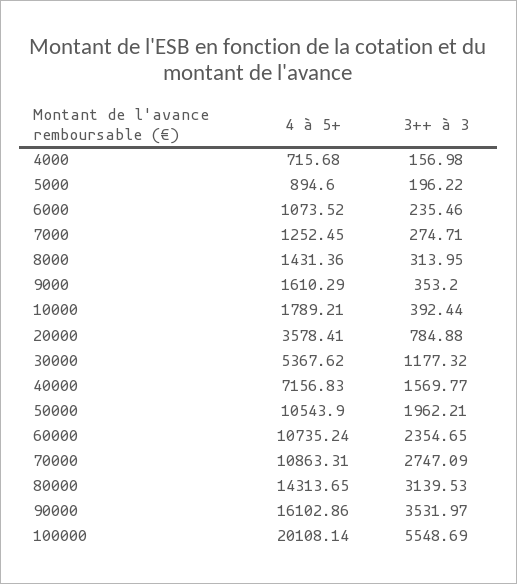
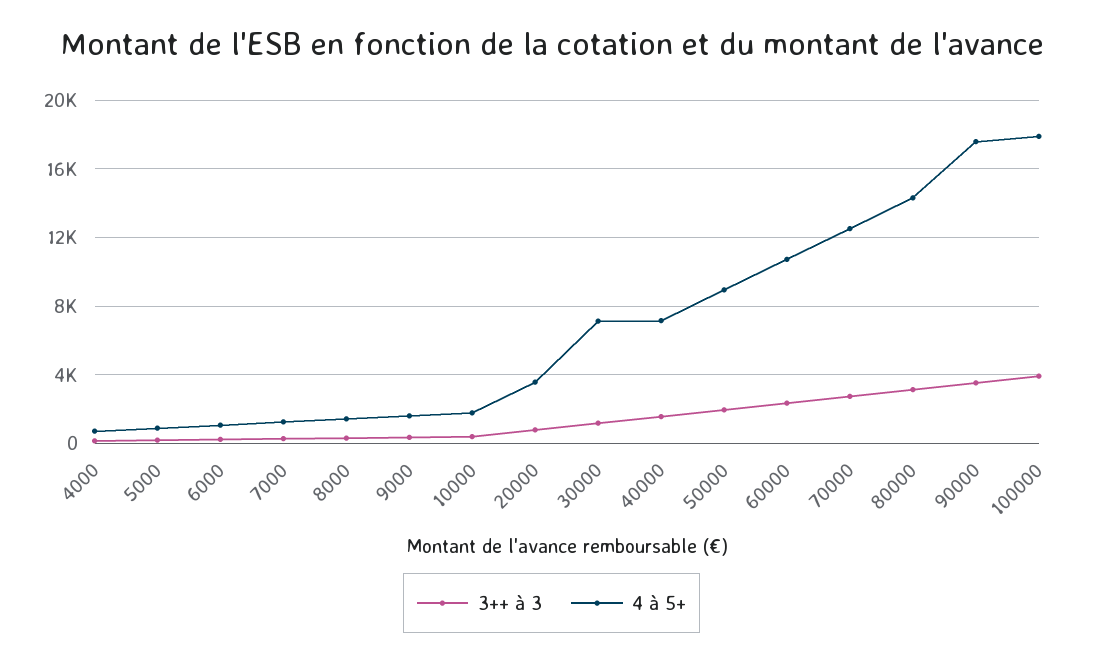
4 à 5+, 30000: 5367.62 -> 7000
4 à 5+, 50000: 10543.9 -> 9000
4 à 5+, 70000: 10863.31 -> 12500
4 à 5+, 90000: 16102.86 -> 17500
4 à 5+, 100000: 20108.14 -> 18000
3++ à 3, 100000: 5548.69 -> 4000

